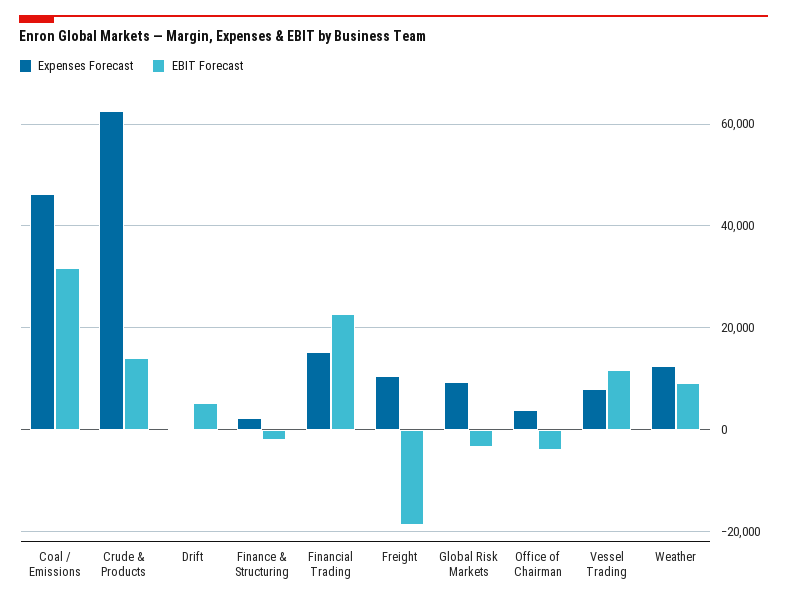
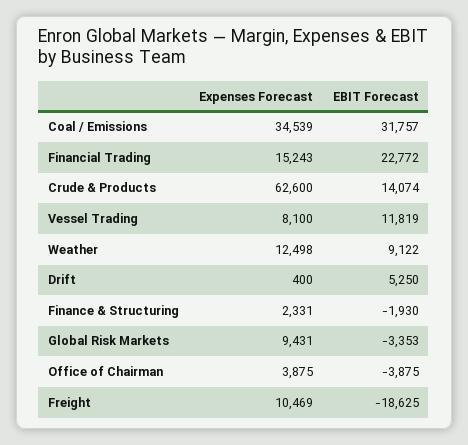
Expenses Forecast, Coal / Emissions: 46000 -> 34539

